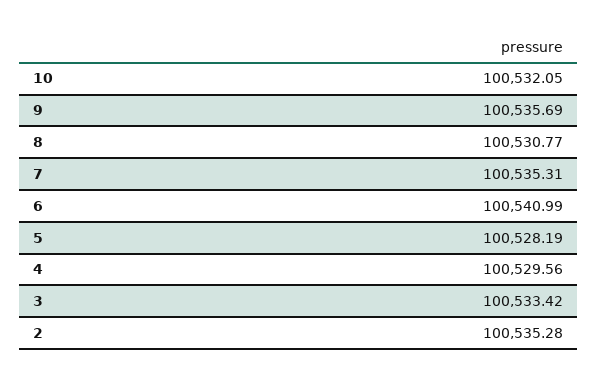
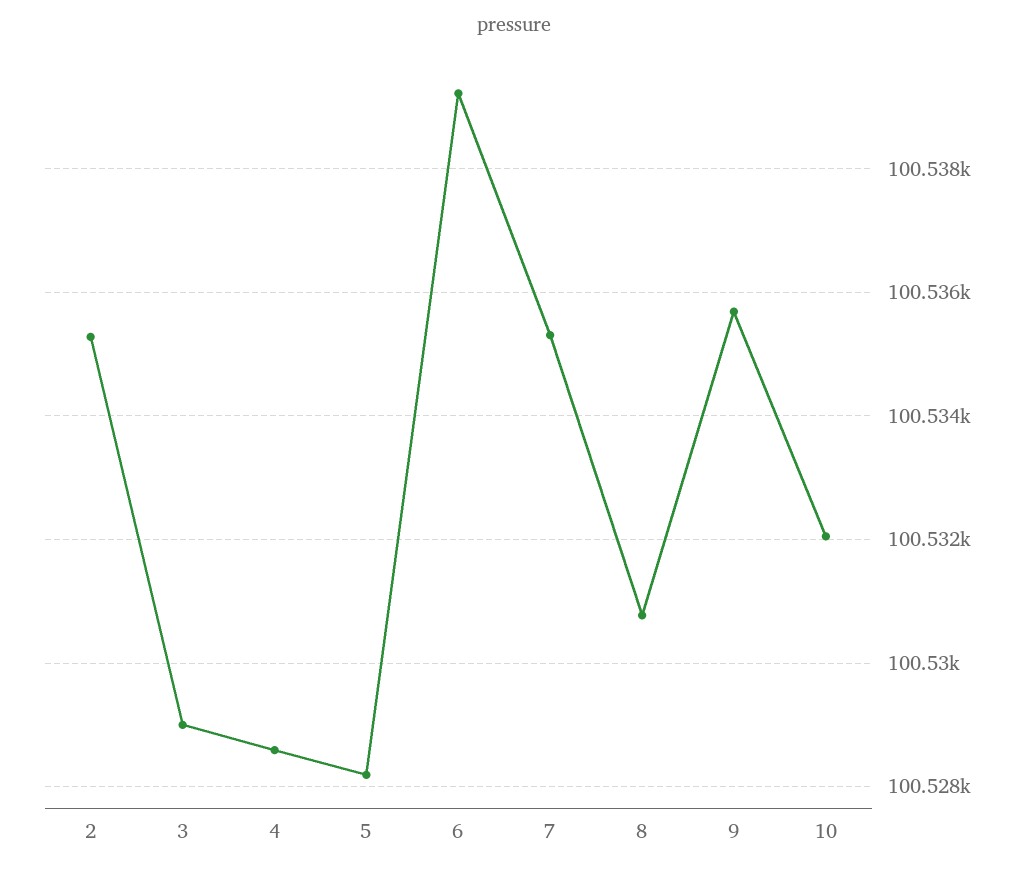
6: 100540.99 -> 100539.2
4: 100529.56 -> 100528.6
3: 100533.42 -> 100529

